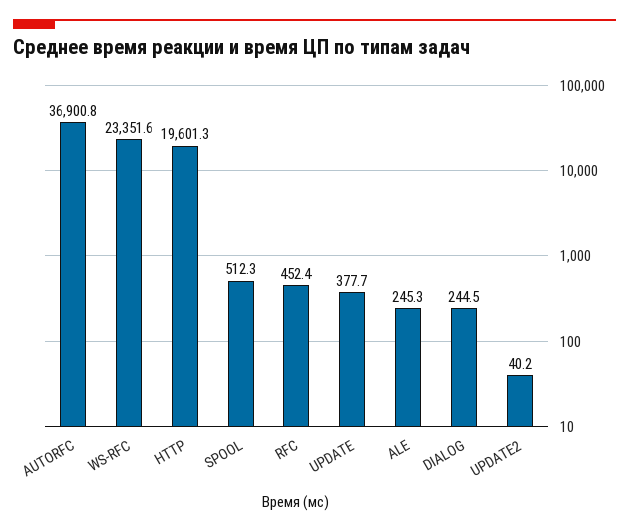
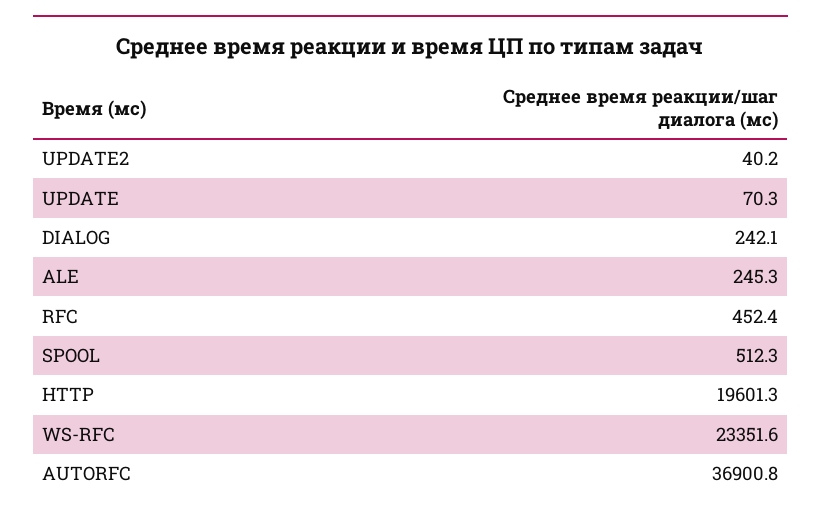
UPDATE: 377.7 -> 70.3
DIALOG: 244.5 -> 242.1

